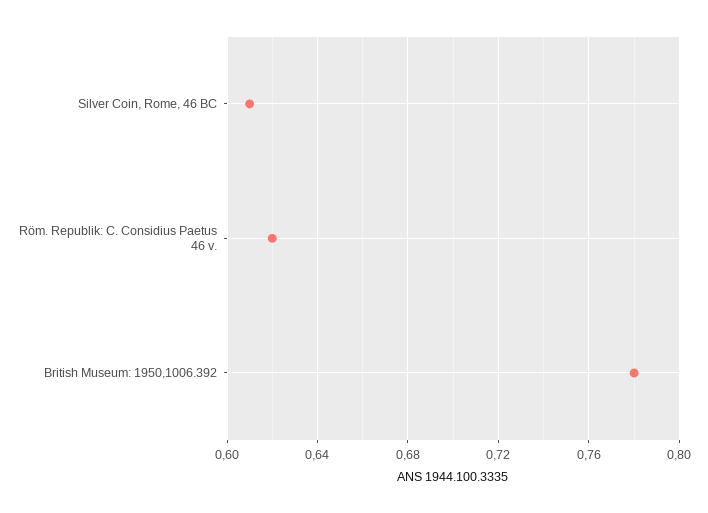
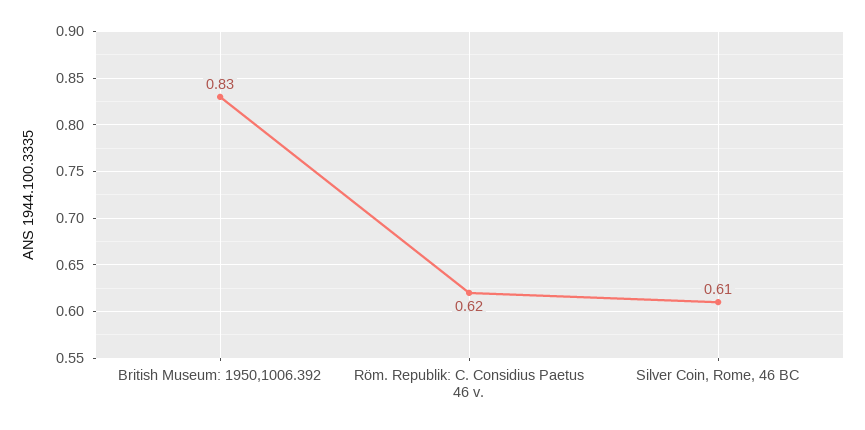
British Museum: 1950,1006.392: 0.78 -> 0.83

